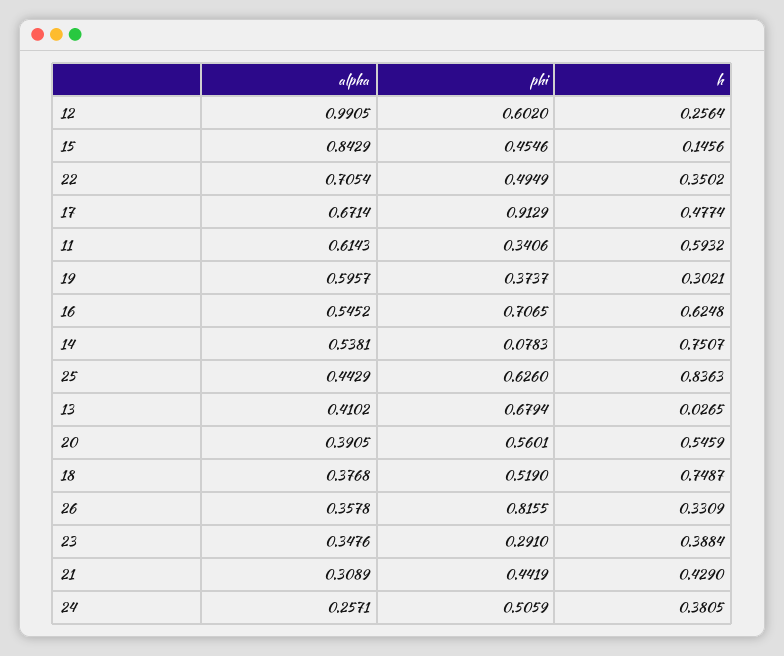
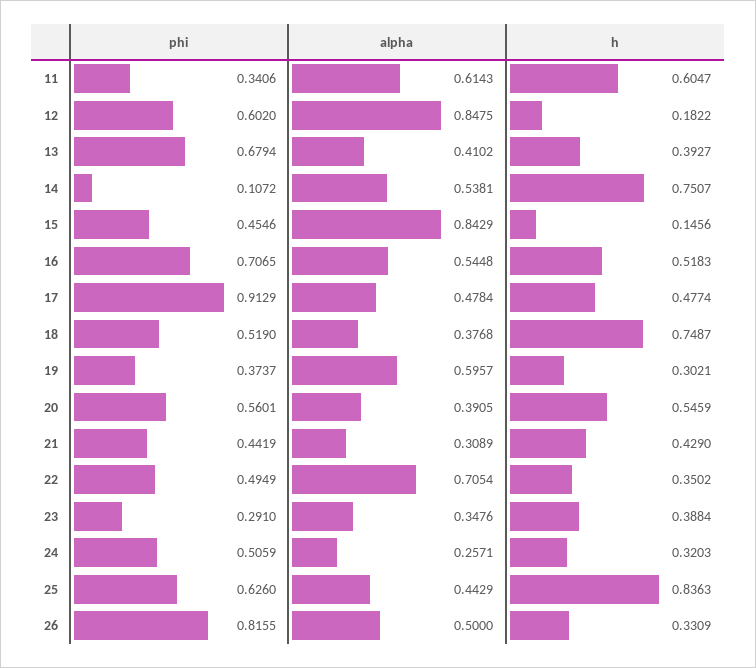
alpha, 12: 0.9905 -> 0.8475
h, 12: 0.2564 -> 0.1822
alpha, 17: 0.6714 -> 0.4784
h, 11: 0.5932 -> 0.6047
alpha, 16: 0.5452 -> 0.5448
h, 16: 0.6248 -> 0.5183
phi, 14: 0.0783 -> 0.1072
h, 13: 0.0265 -> 0.3927
alpha, 26: 0.3578 -> 0.5
h, 24: 0.3805 -> 0.3203

